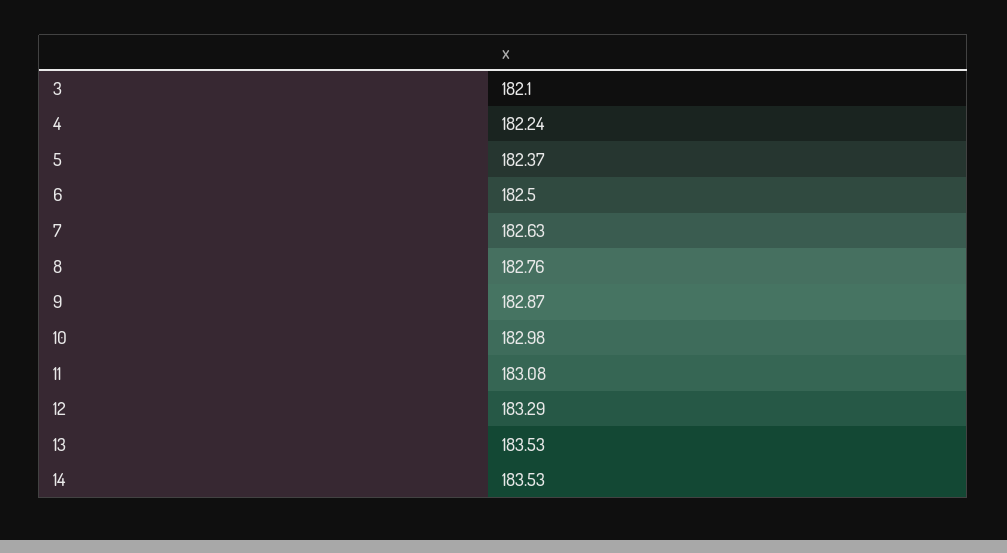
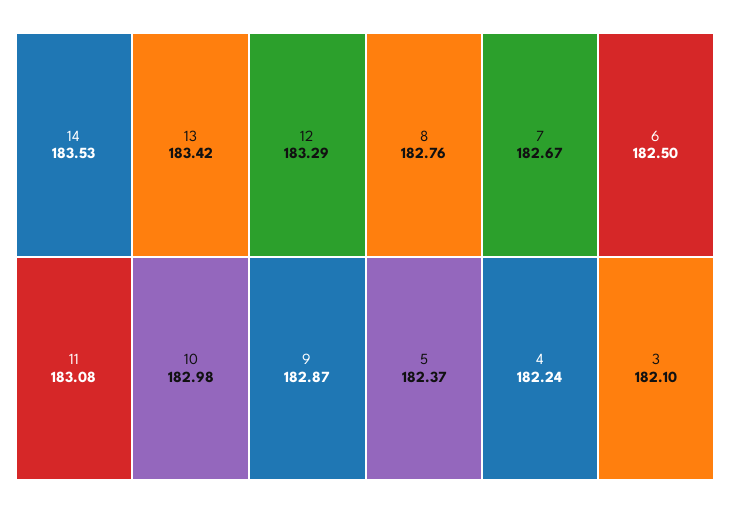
7: 182.63 -> 182.67
13: 183.53 -> 183.42

